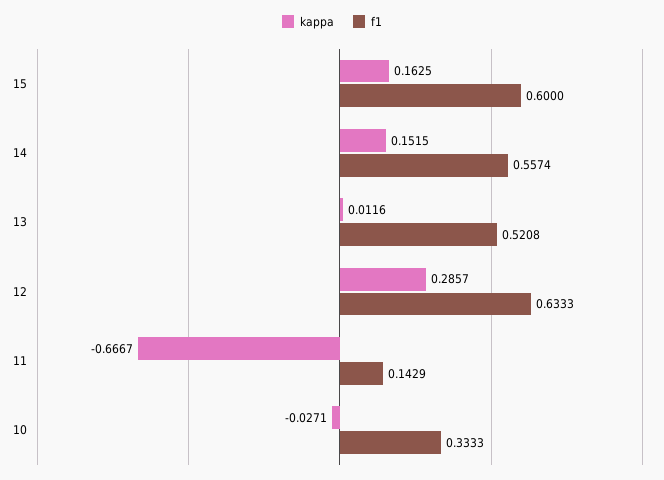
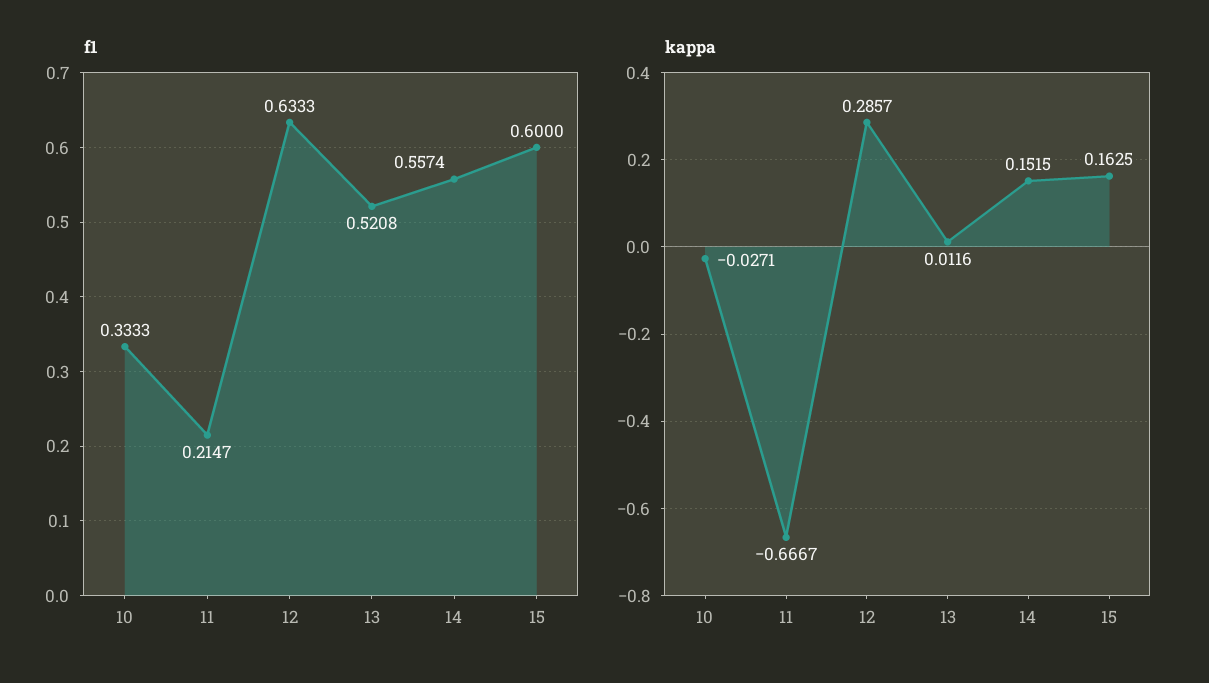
f1, 11: 0.1429 -> 0.2147

